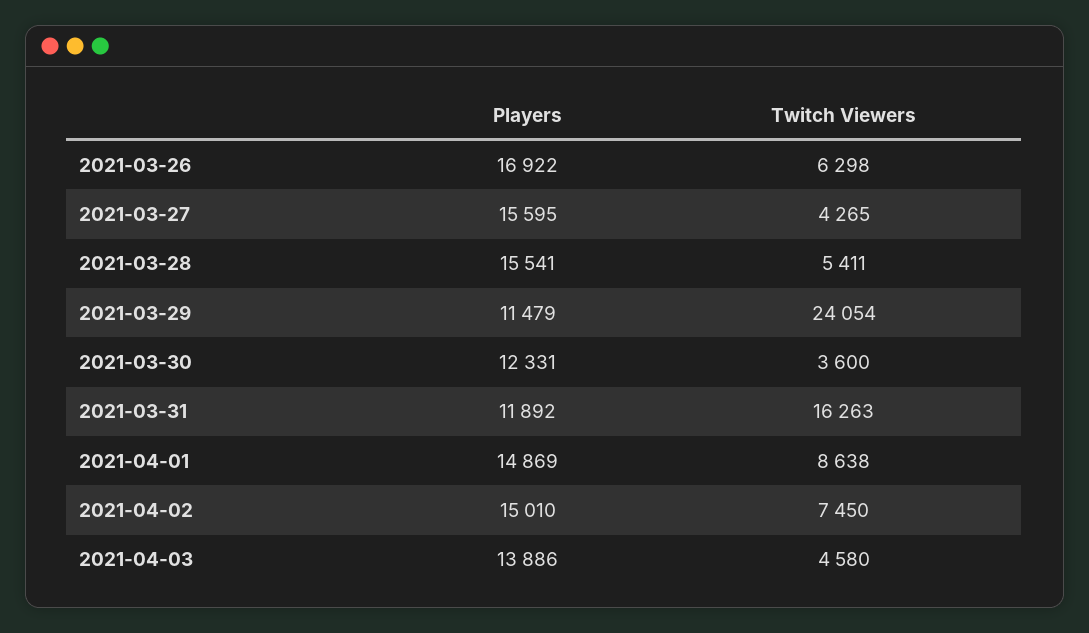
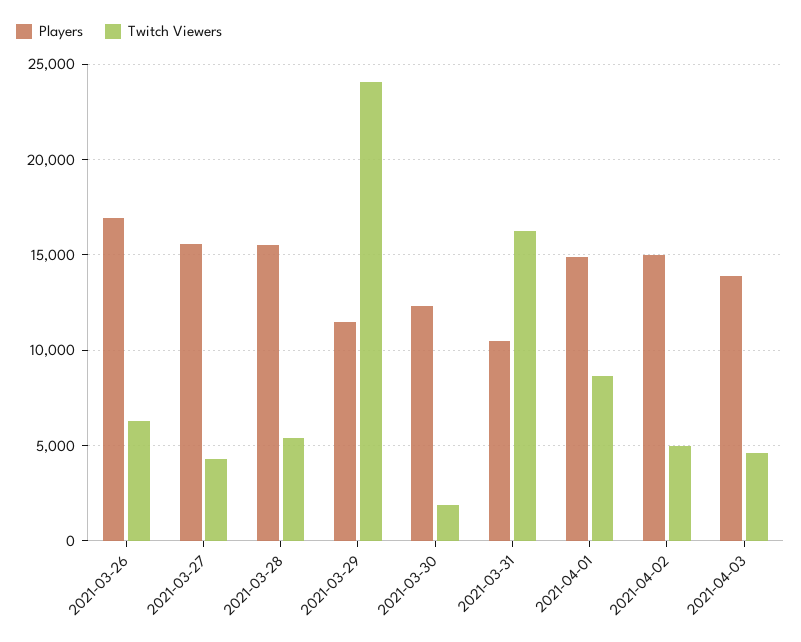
Twitch Viewers, 2021-03-30: 3600 -> 2000
Players, 2021-03-31: 11892 -> 10500
Twitch Viewers, 2021-04-02: 7450 -> 5000

